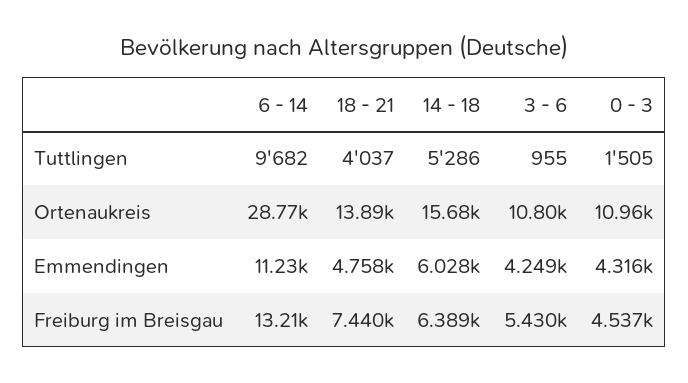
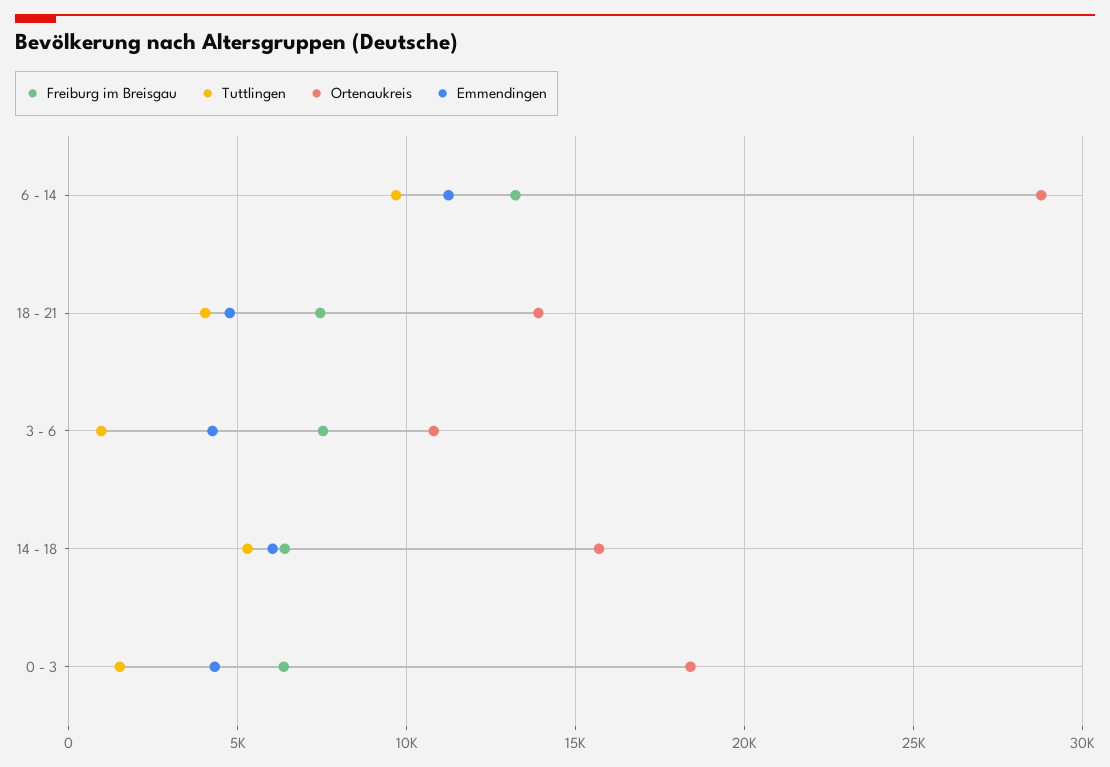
Ortenaukreis, 0 - 3: 10960 -> 18500
Freiburg im Breisgau, 3 - 6: 5430 -> 7500
Freiburg im Breisgau, 0 - 3: 4537 -> 6500

